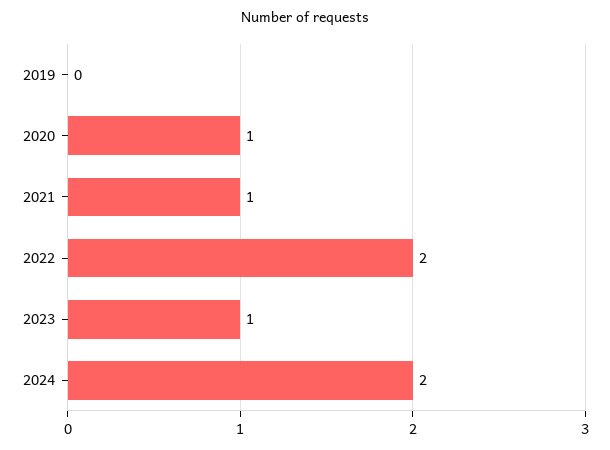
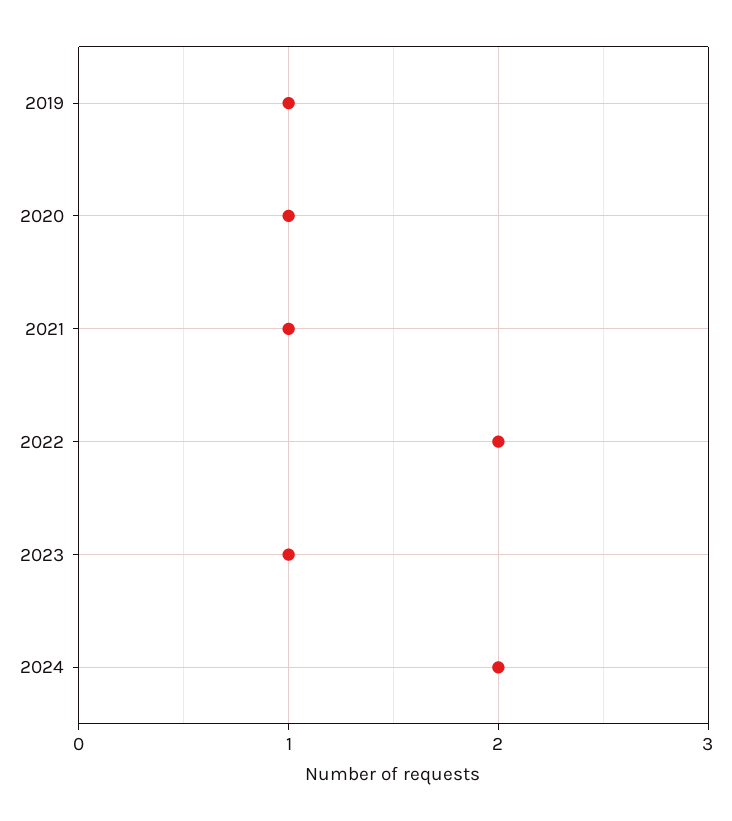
2019: 0 -> 1

